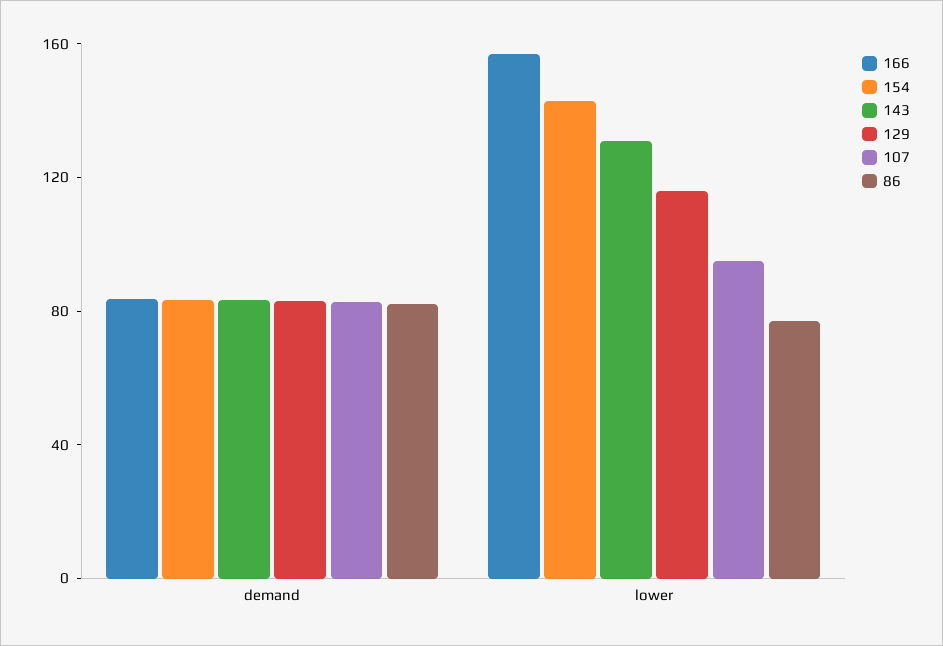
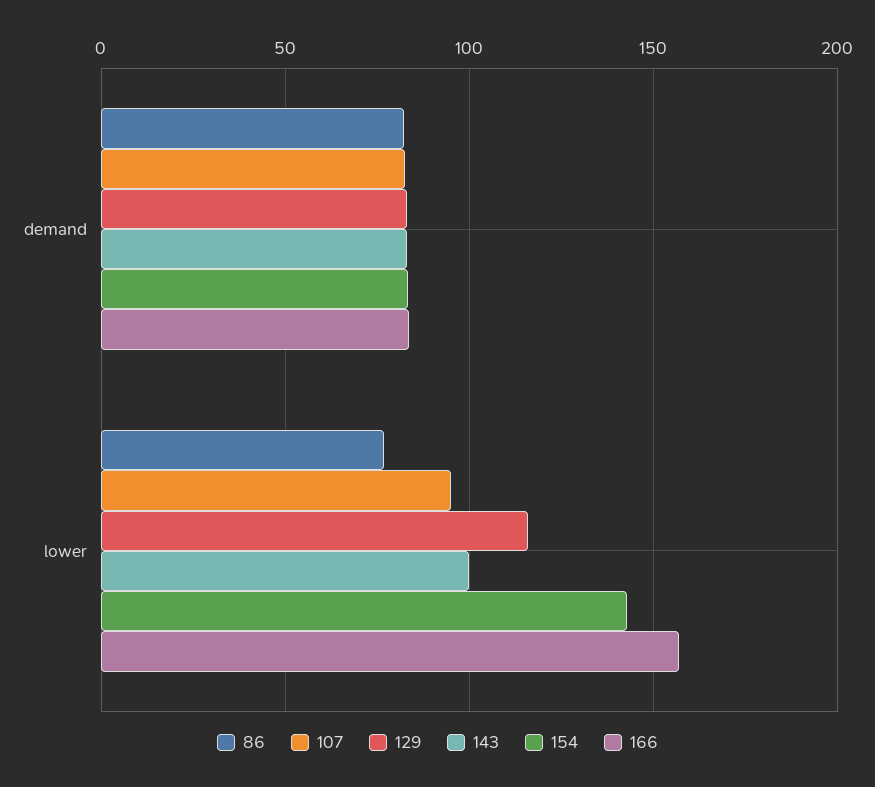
143, lower: 130 -> 100

